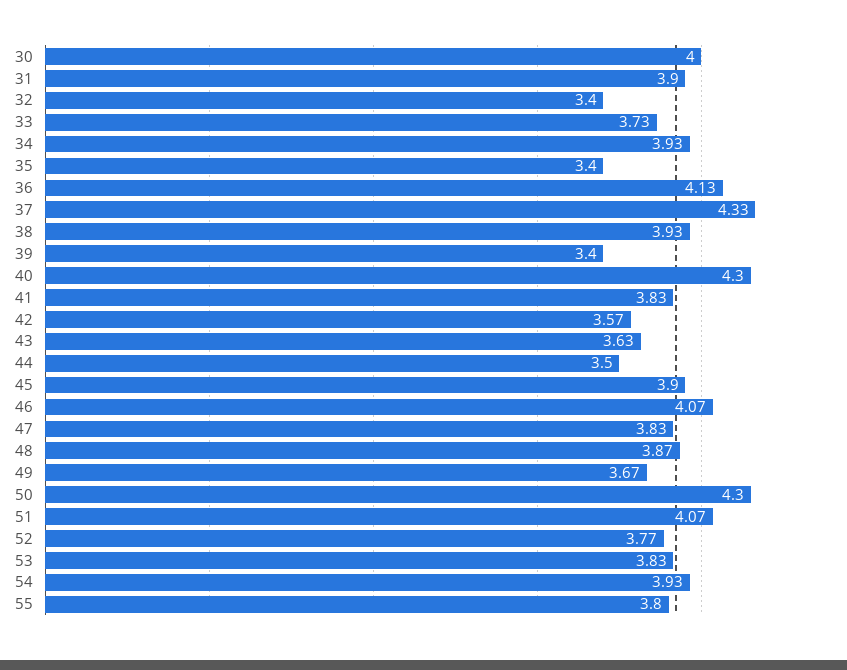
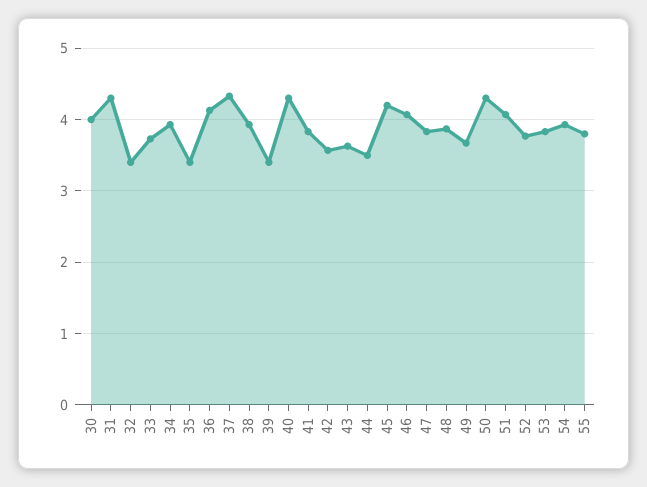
31: 3.9 -> 4.3
45: 3.9 -> 4.2

